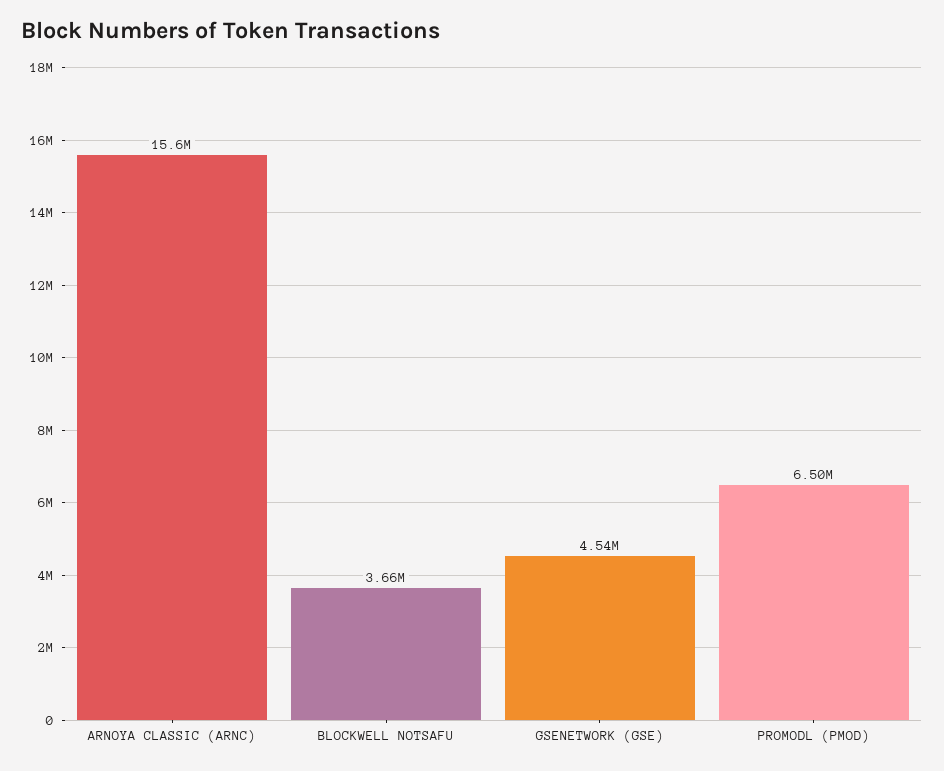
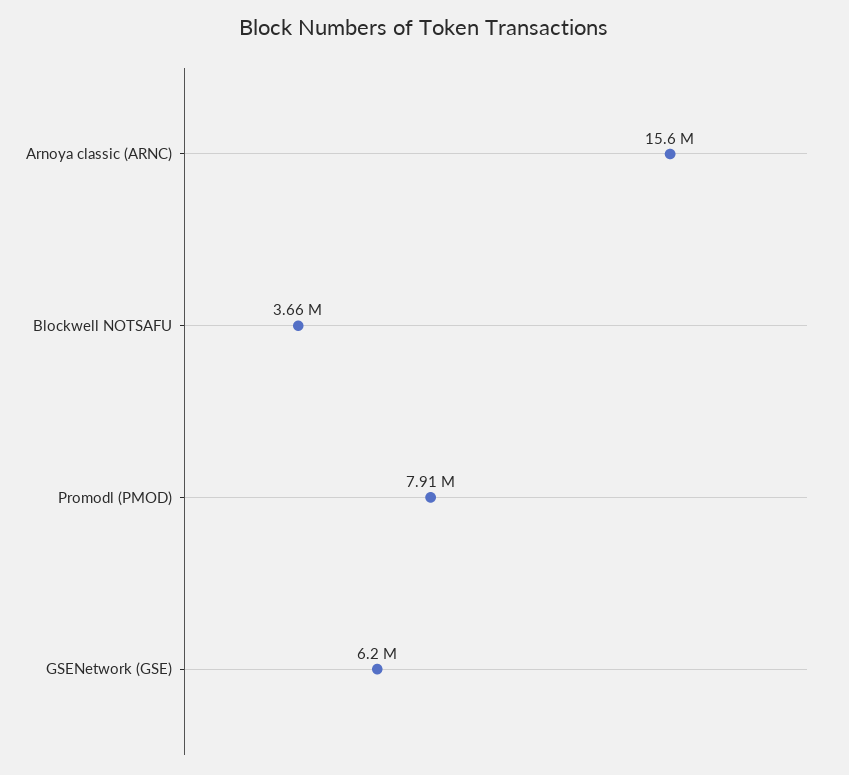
GSENETWORK (GSE): 4540000 -> 6200000
PROMODL (PMOD): 6500000 -> 7910000

